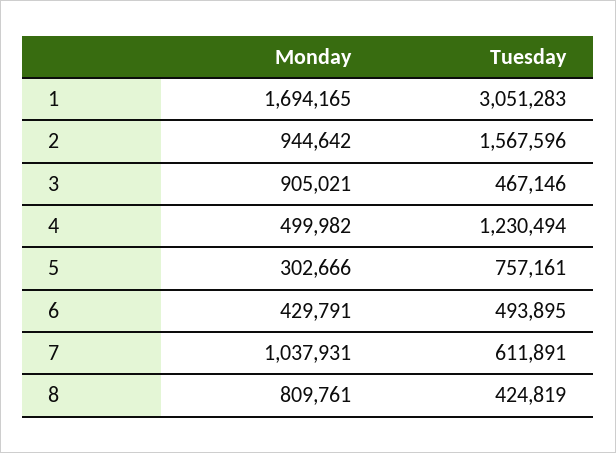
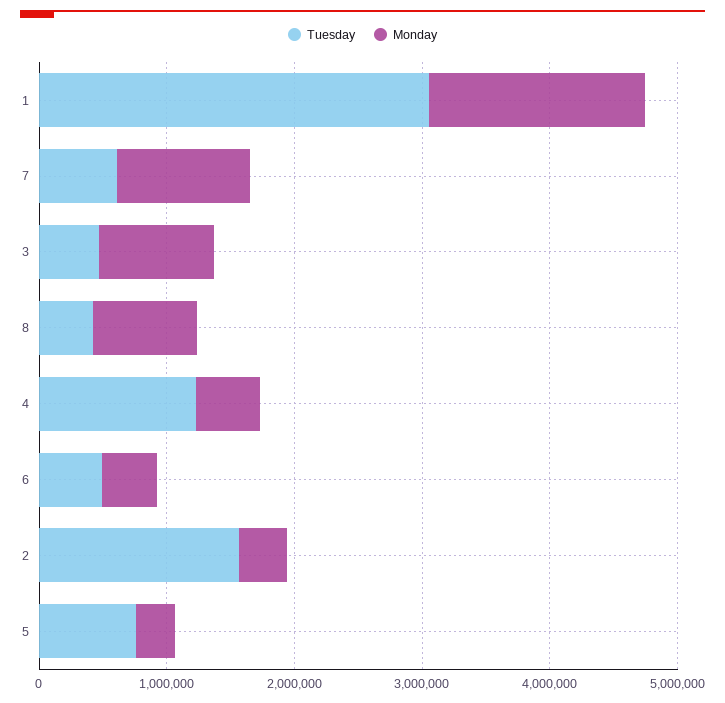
Monday, 2: 944642 -> 400000

